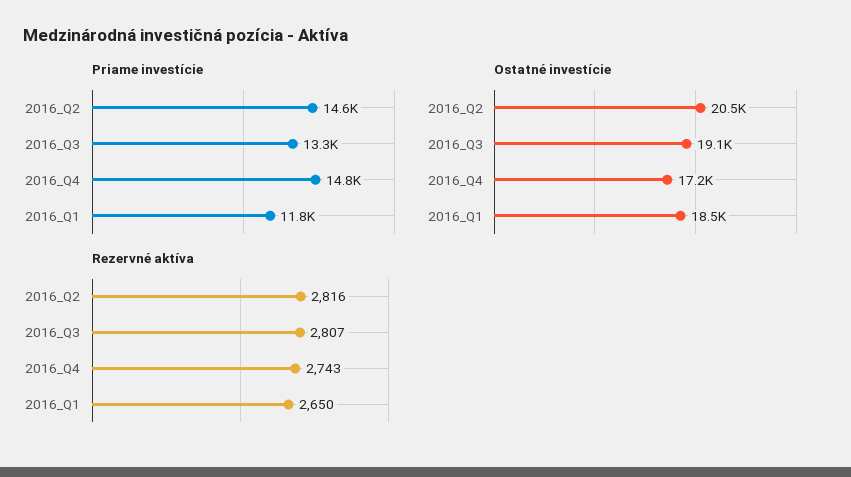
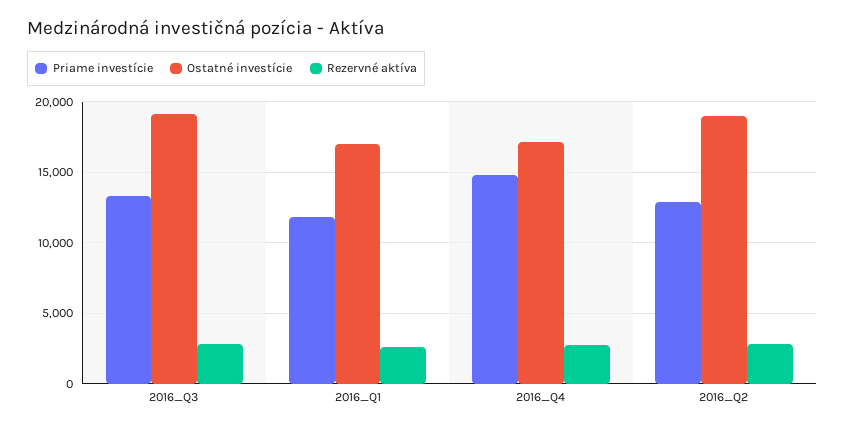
Priame investície, 2016_Q2: 14600 -> 13000
Ostatné investície, 2016_Q2: 20500 -> 19000
Ostatné investície, 2016_Q1: 18500 -> 17000

